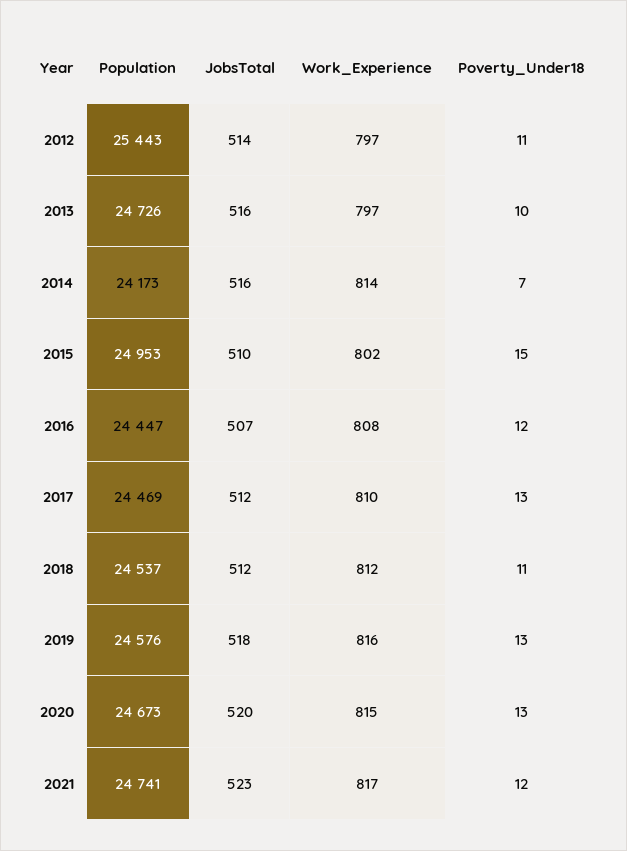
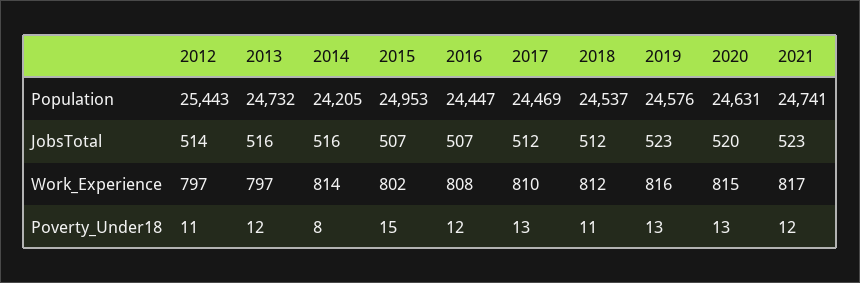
Population, 2013: 24726 -> 24732
Poverty_Under18, 2013: 10 -> 12
Population, 2014: 24173 -> 24205
Poverty_Under18, 2014: 7 -> 8
JobsTotal, 2015: 510 -> 507
JobsTotal, 2019: 518 -> 523
Population, 2020: 24673 -> 24631

